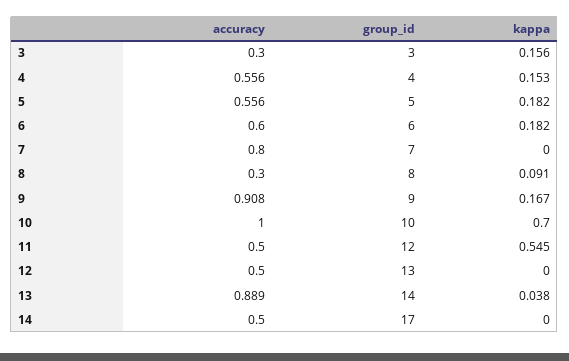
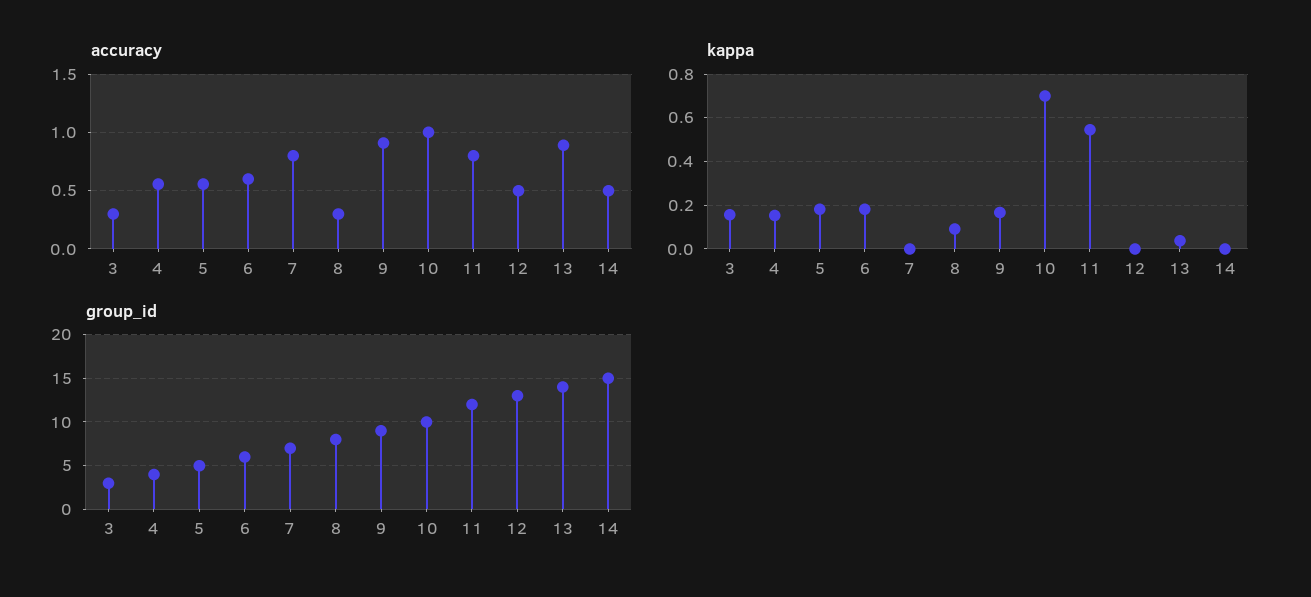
accuracy, 11: 0.5 -> 0.8
group_id, 14: 17 -> 15

